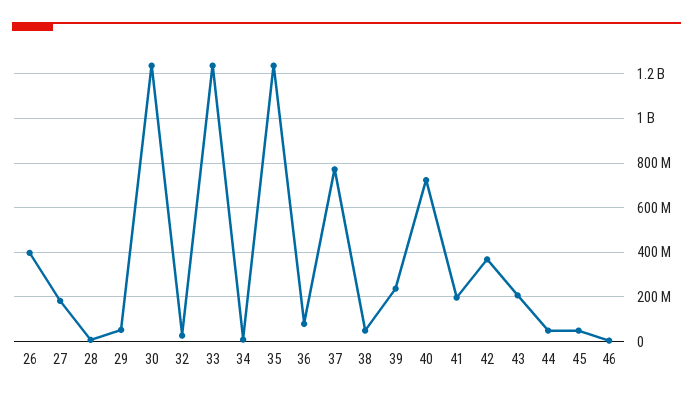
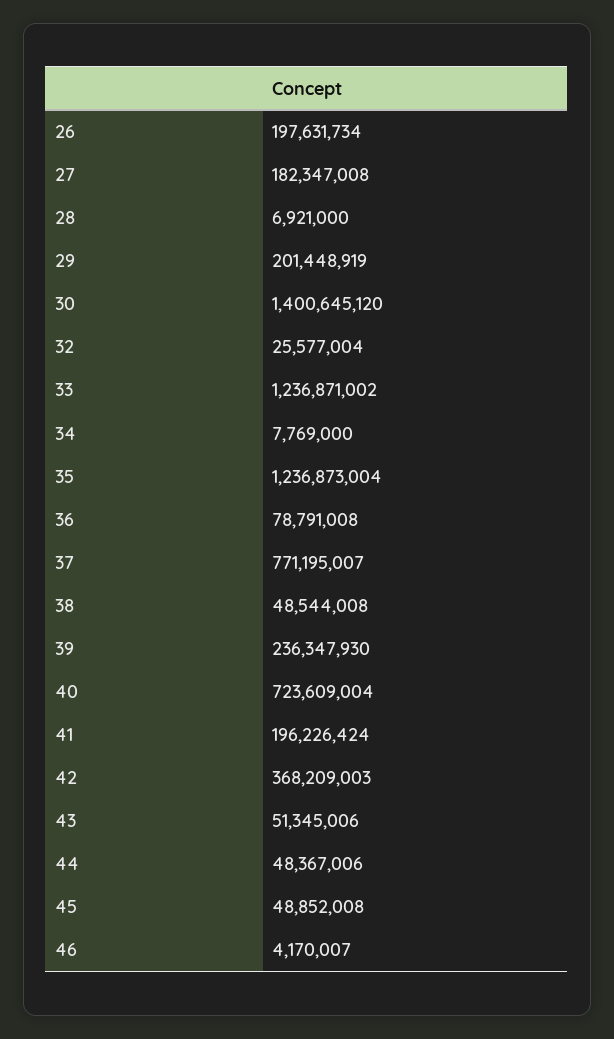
26: 400000000 -> 197631734
29: 50000000 -> 201448919
30: 1250000000 -> 1400645120
43: 200000000 -> 51345006

